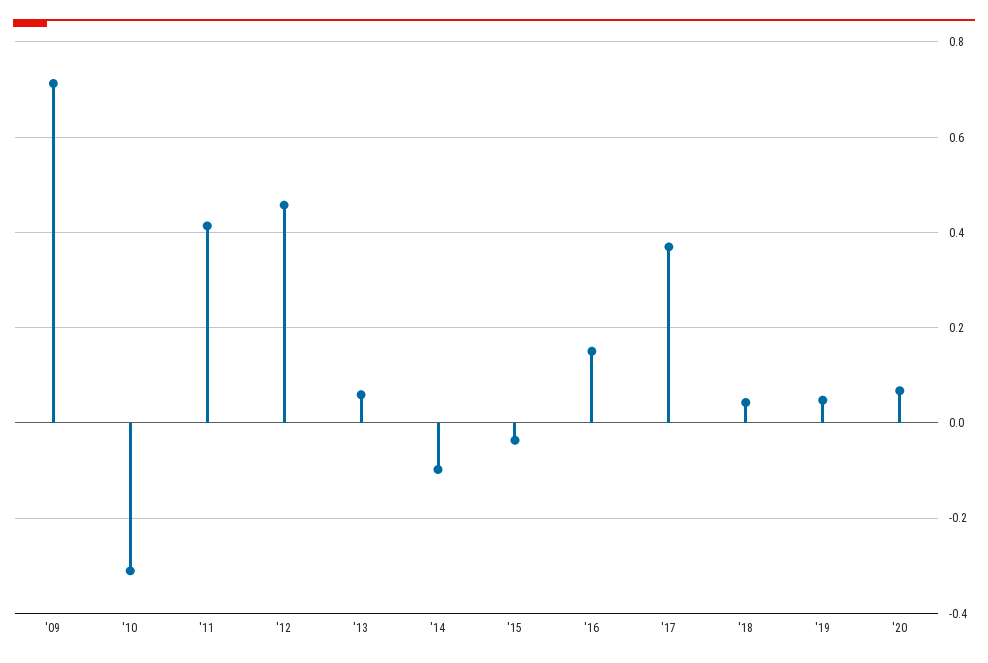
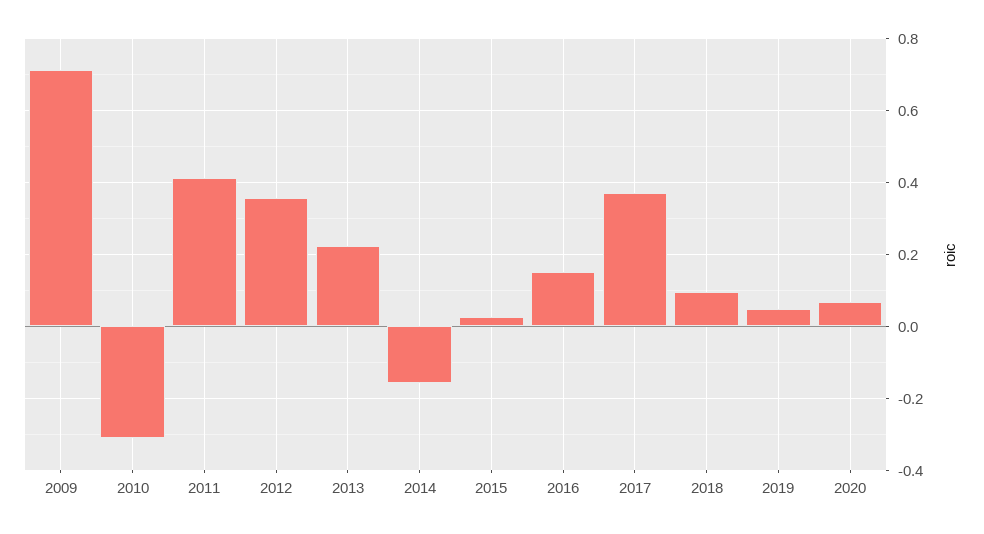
'12: 0.46 -> 0.36
'13: 0.06 -> 0.22
'14: -0.1 -> -0.16
'15: -0.04 -> 0.02
'18: 0.04 -> 0.1

